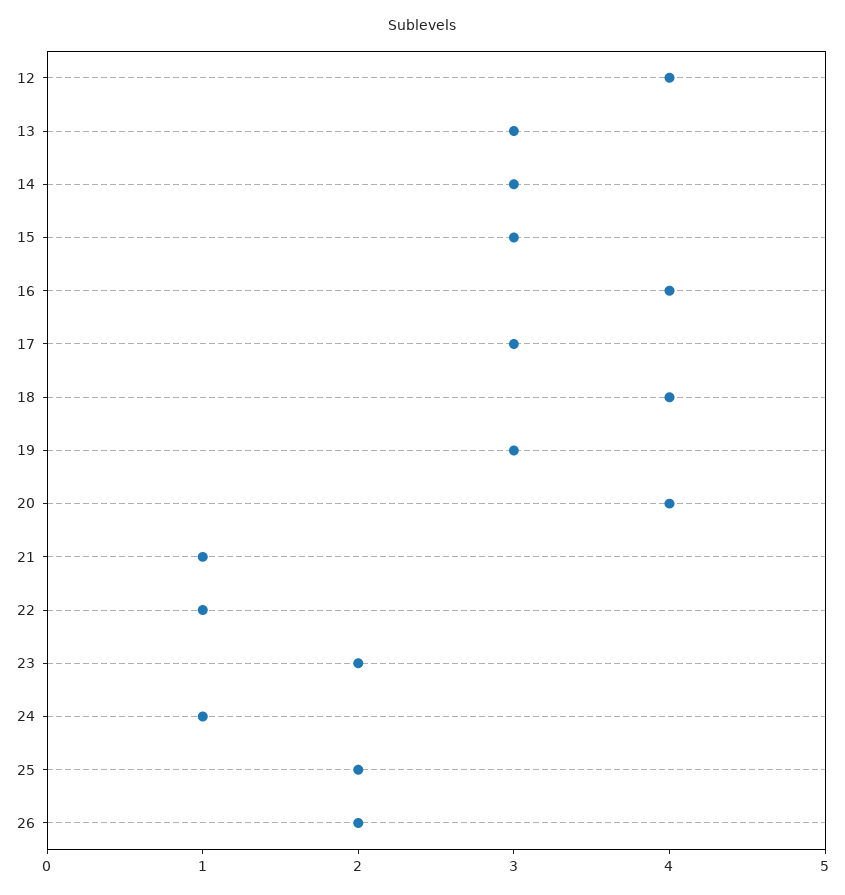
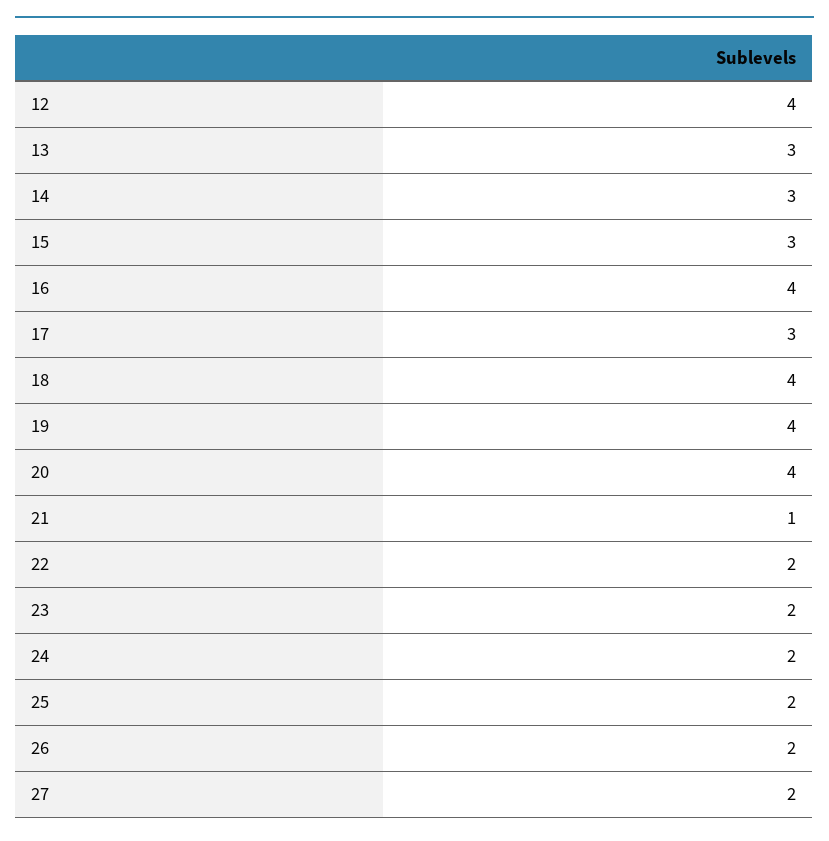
19: 3 -> 4
22: 1 -> 2
24: 1 -> 2
27: none -> 2

